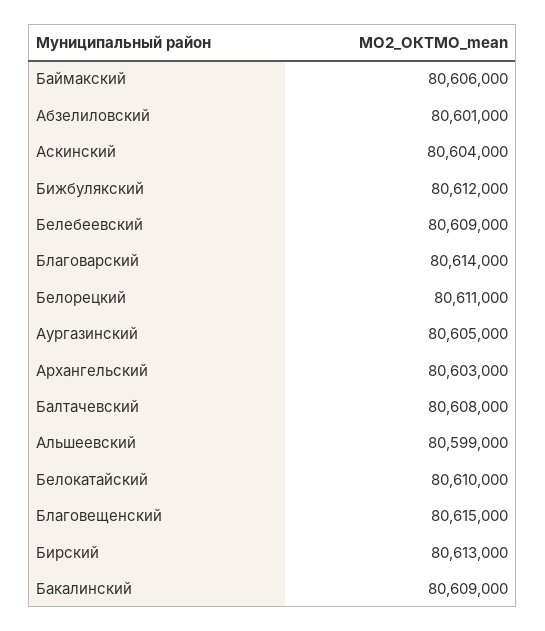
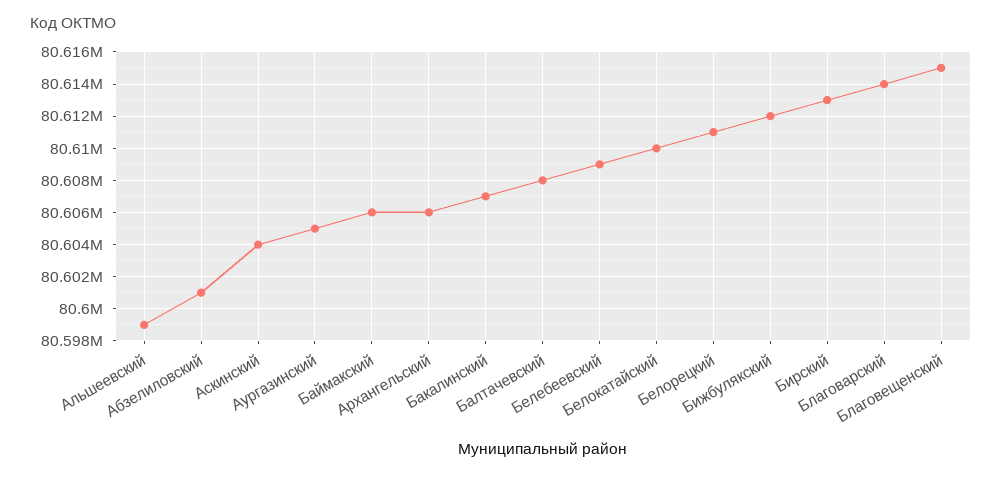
Архангельский: 80603000 -> 80606000
Бакалинский: 80609000 -> 80607000

